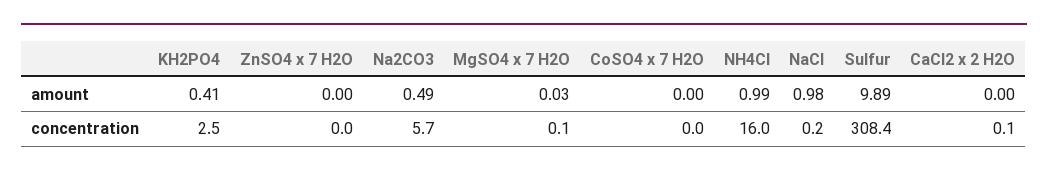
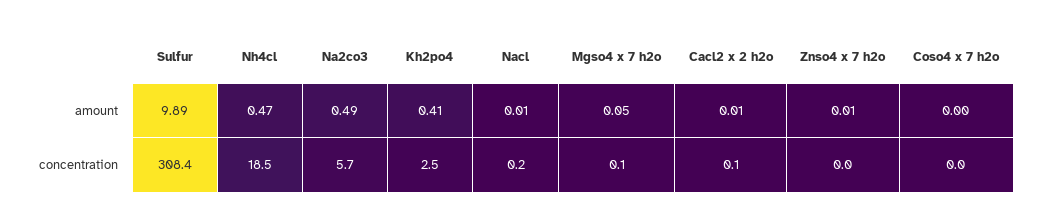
ZnSO4 x 7 H2O, amount: 0 -> 0.01
MgSO4 x 7 H2O, amount: 0.03 -> 0.05
NH4Cl, amount: 0.99 -> 0.47
NaCl, amount: 0.98 -> 0.01
CaCl2 x 2 H2O, amount: 0 -> 0.01
NH4Cl, concentration: 16 -> 18.5

